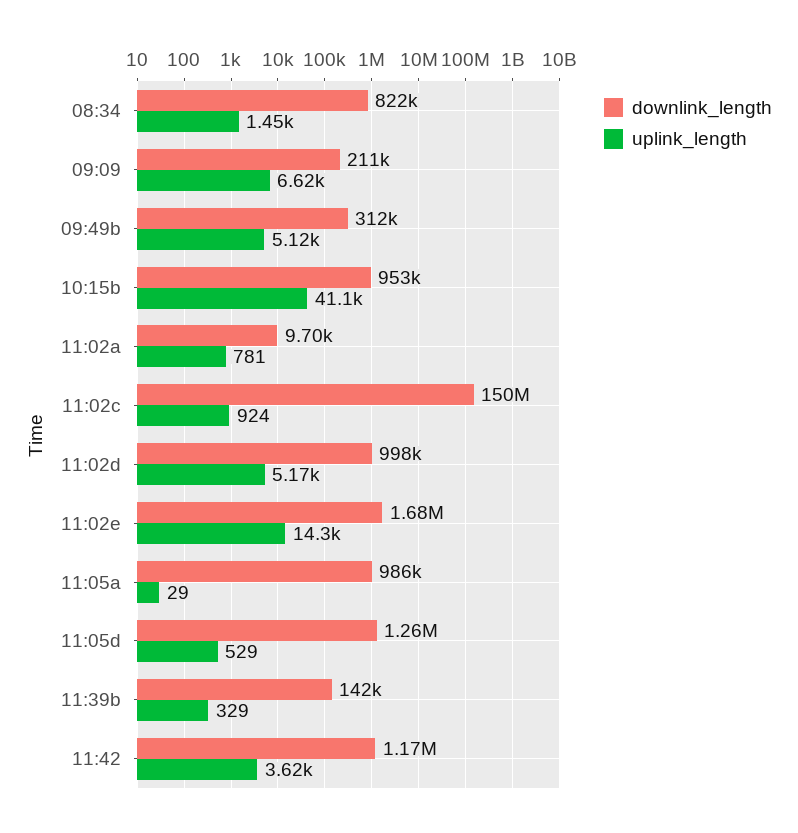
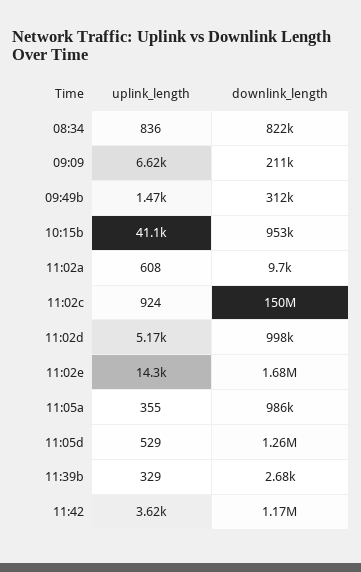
uplink_length, 08:34: 1450 -> 836
uplink_length, 09:49b: 5120 -> 1470
uplink_length, 11:02a: 781 -> 608
uplink_length, 11:05a: 29 -> 355
downlink_length, 11:39b: 142000 -> 2680

